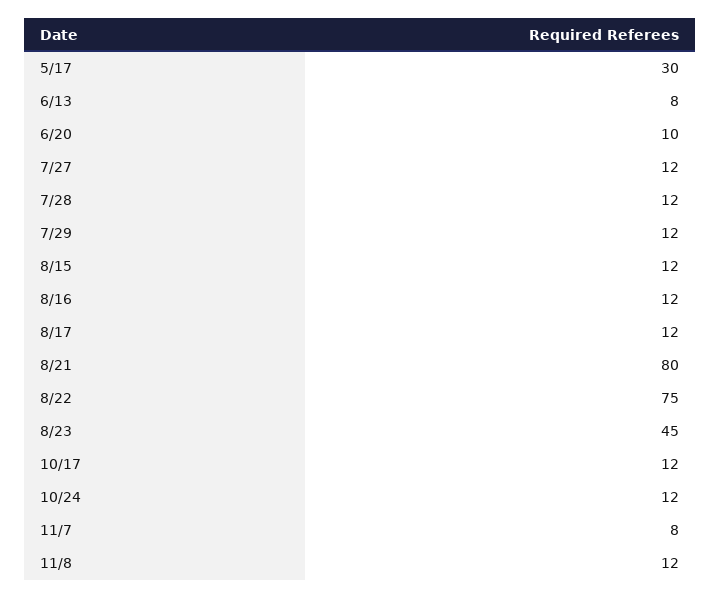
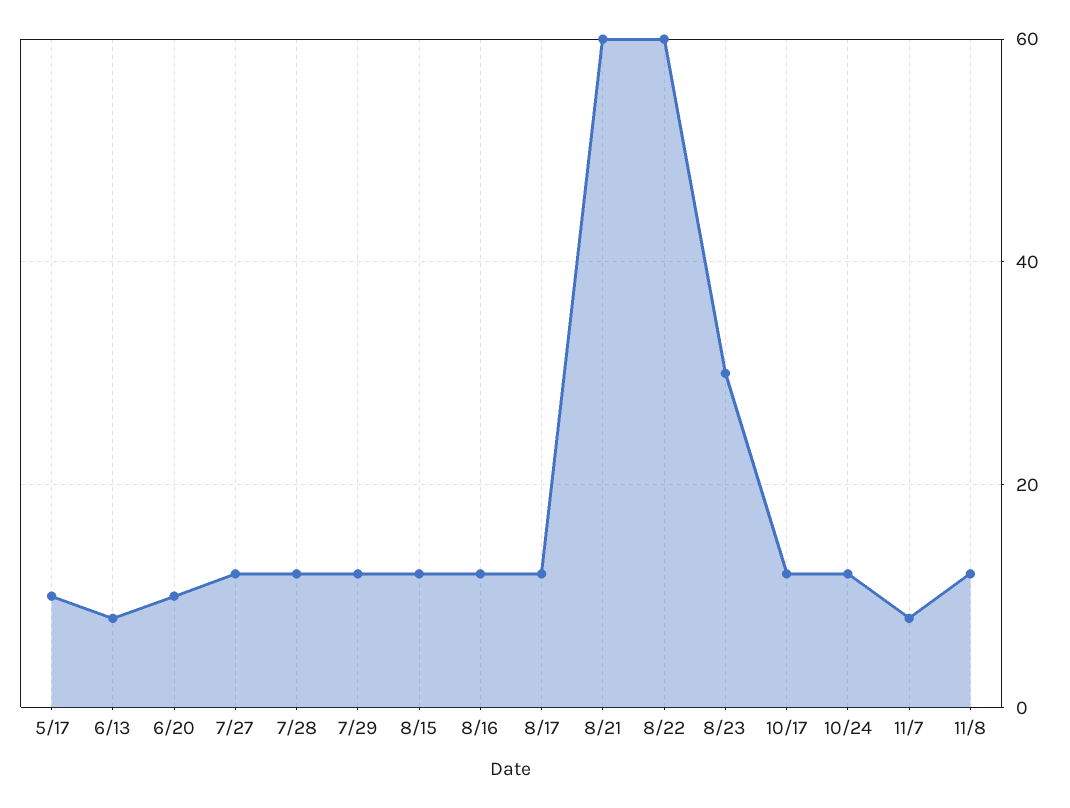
5/17: 30 -> 10
8/21: 80 -> 60
8/22: 75 -> 60
8/23: 45 -> 30

